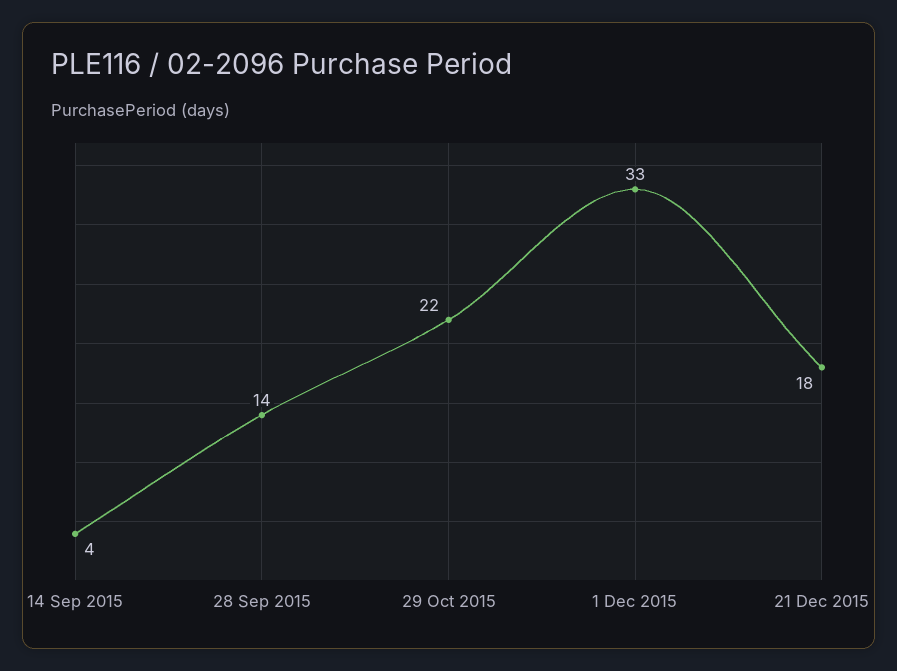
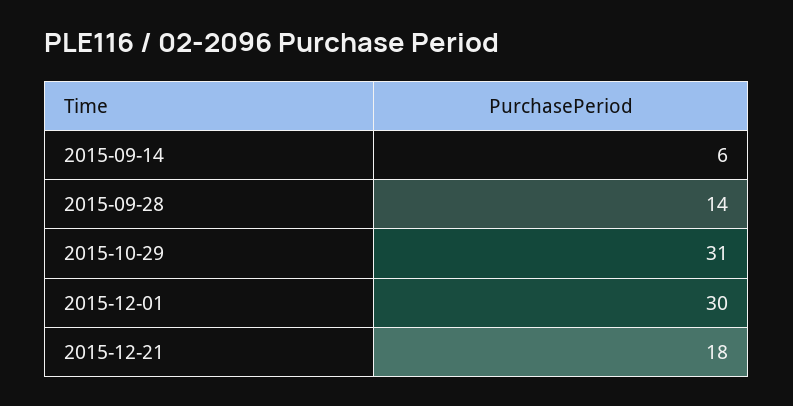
14 Sep 2015: 4 -> 6
29 Oct 2015: 22 -> 31
1 Dec 2015: 33 -> 30

